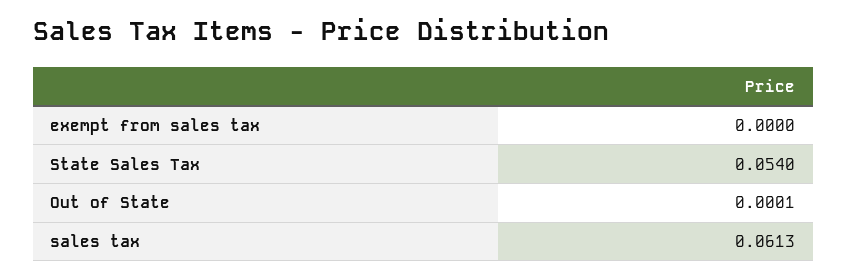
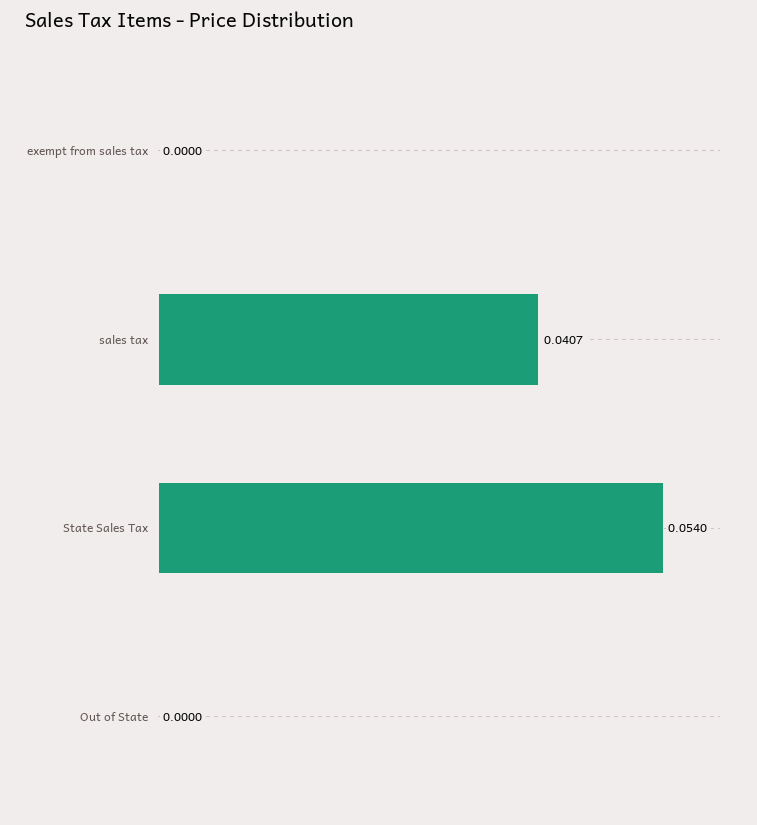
Out of State: 0.0001 -> 0
sales tax: 0.0613 -> 0.0407

